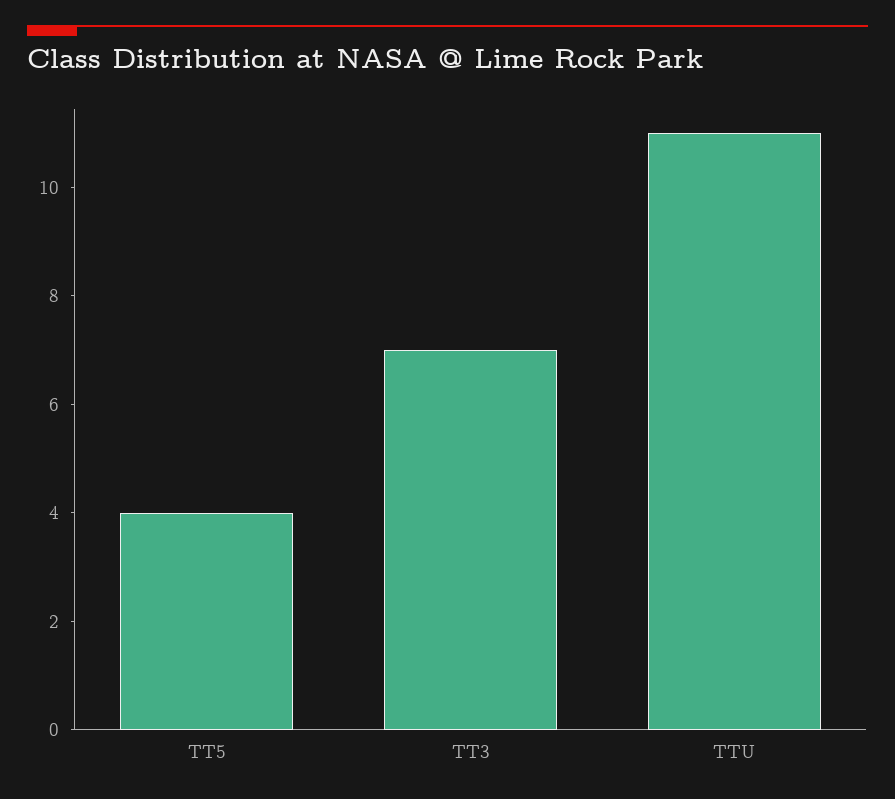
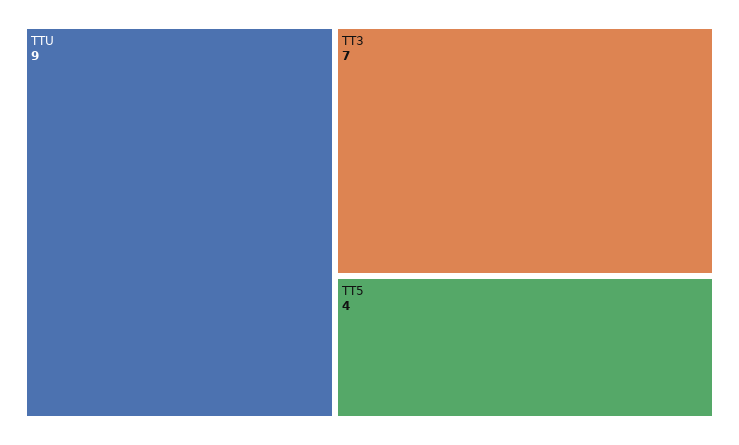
TTU: 11 -> 9

